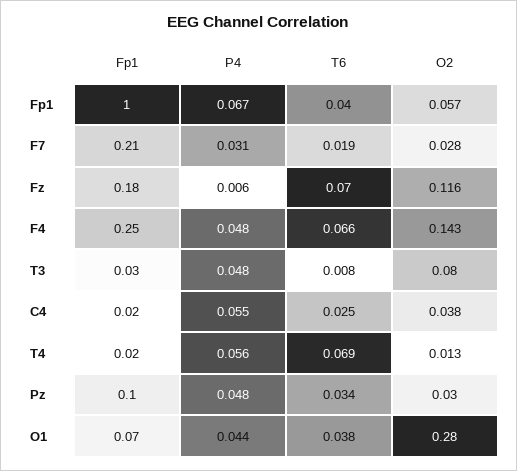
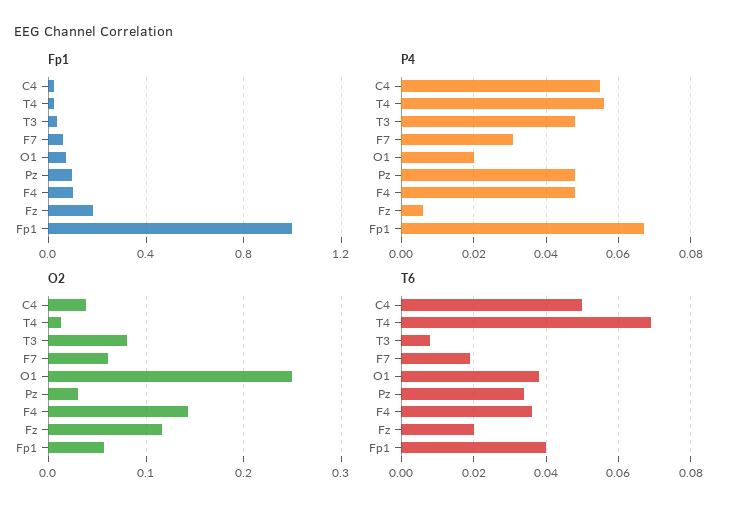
Fp1, F7: 0.21 -> 0.05
O2, F7: 0.028 -> 0.06
T6, Fz: 0.07 -> 0.02
Fp1, F4: 0.25 -> 0.1
T6, F4: 0.066 -> 0.035
T6, C4: 0.025 -> 0.05
P4, O1: 0.044 -> 0.02
O2, O1: 0.28 -> 0.25

